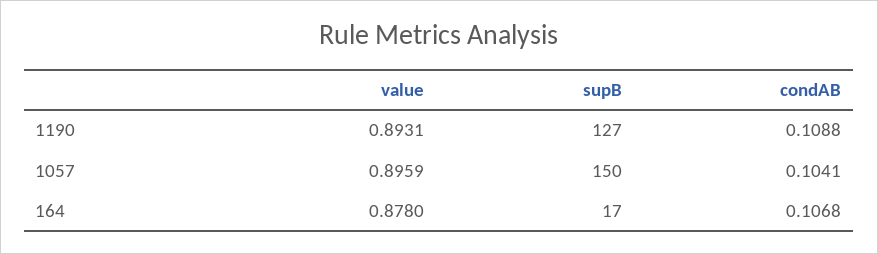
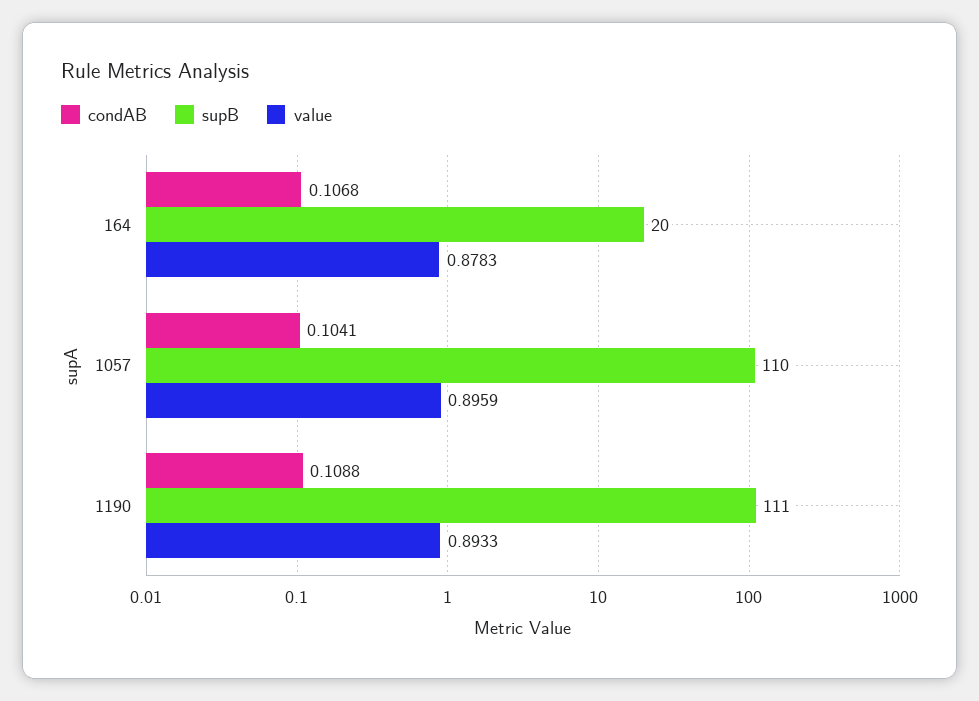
value, 1190: 0.8931 -> 0.8933
supB, 1190: 127 -> 111
supB, 1057: 150 -> 110
value, 164: 0.878 -> 0.8783
supB, 164: 17 -> 20

